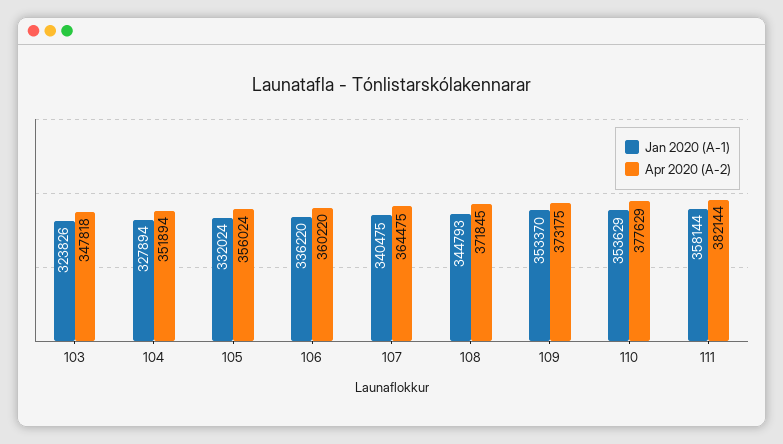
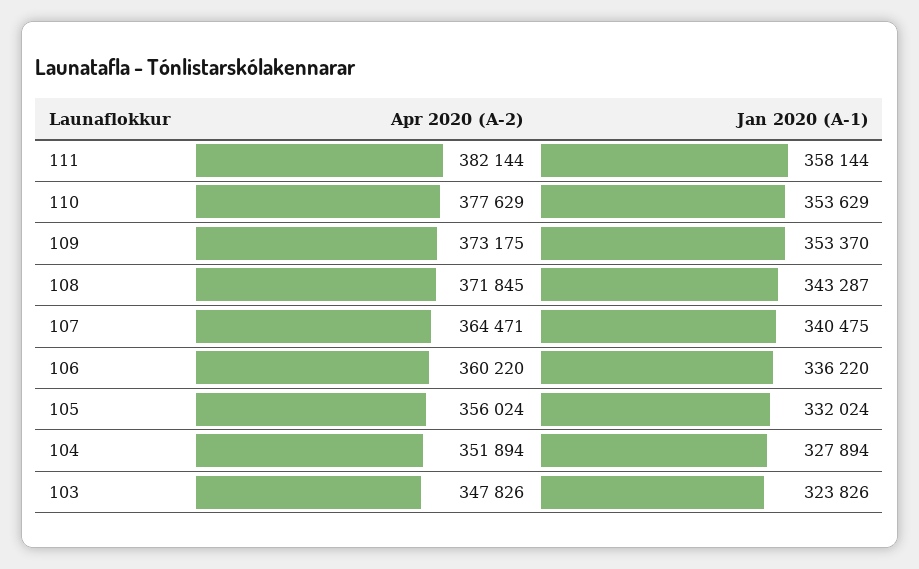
Apr 2020 (A-2), 103: 347818 -> 347826
Apr 2020 (A-2), 107: 364475 -> 364471
Jan 2020 (A-1), 108: 344793 -> 343287

